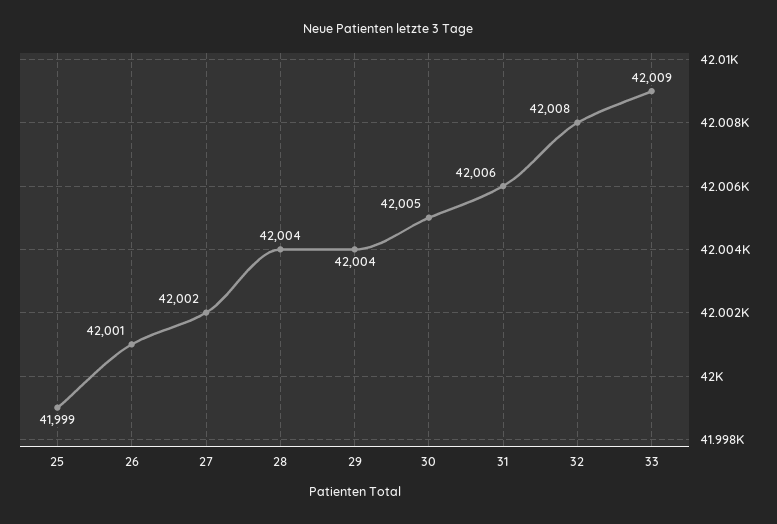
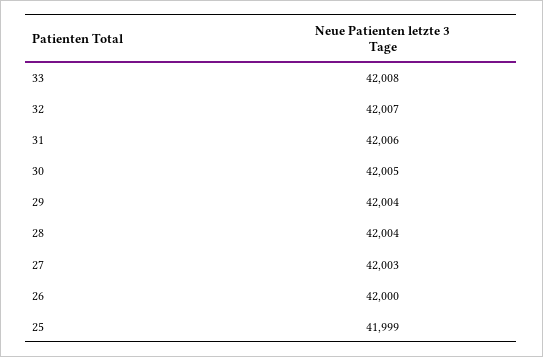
26: 42001 -> 42000
27: 42002 -> 42003
32: 42008 -> 42007
33: 42009 -> 42008

